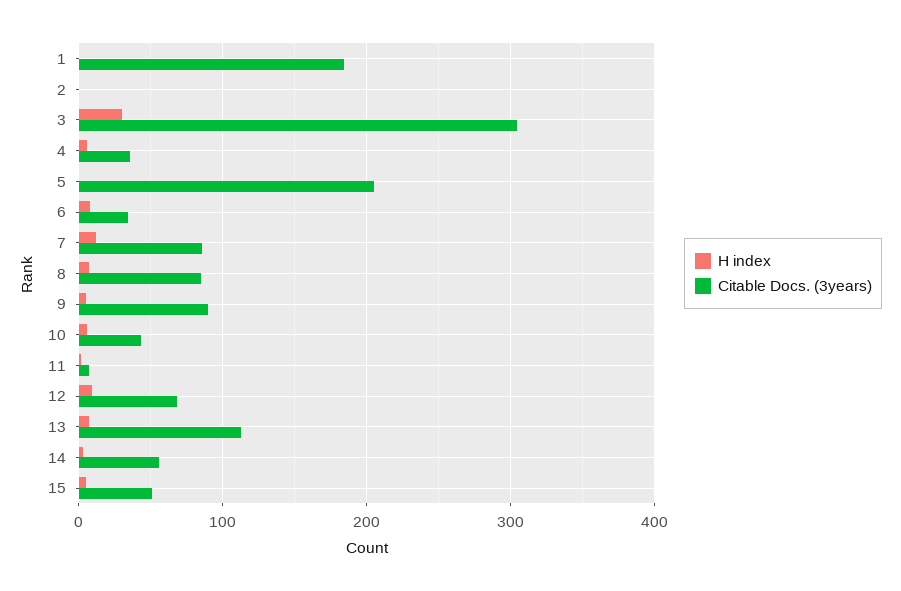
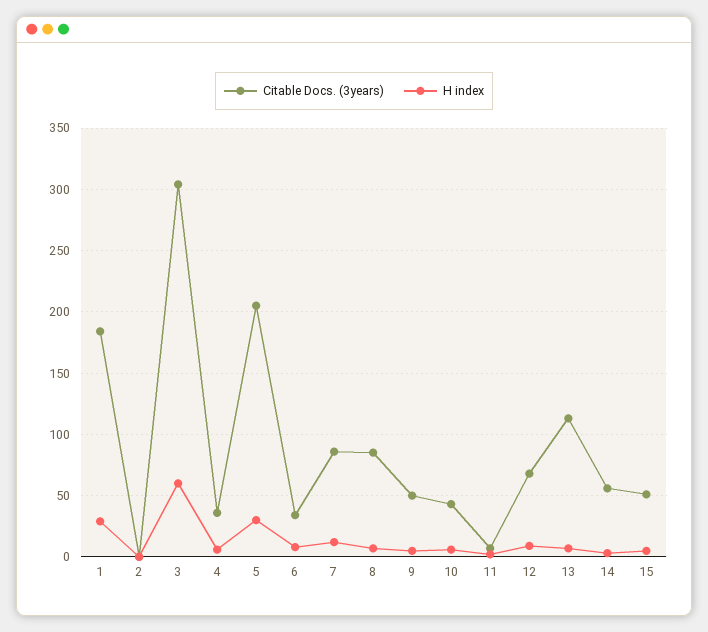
H index, 1: 0 -> 30
H index, 3: 30 -> 60
H index, 5: 0 -> 30
Citable Docs. (3years), 9: 90 -> 50

